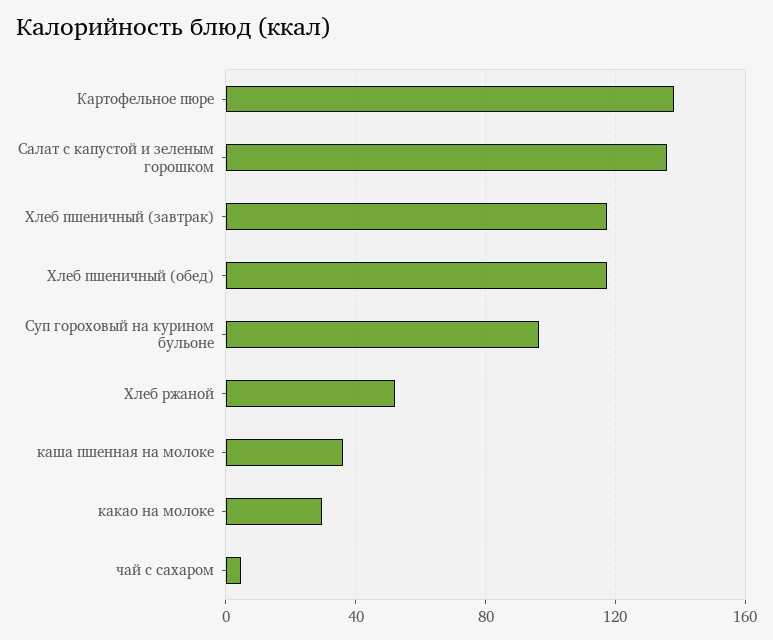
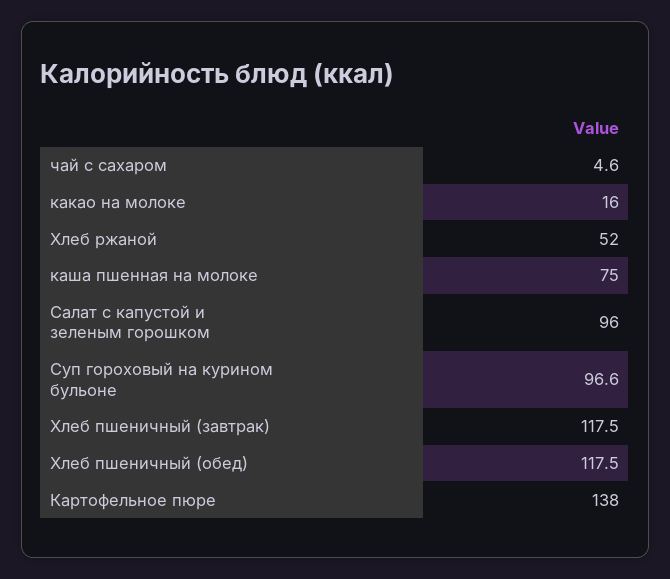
Салат с капустой и зеленым горошком: 135 -> 96
каша пшенная на молоке: 35 -> 75
какао на молоке: 30 -> 16

